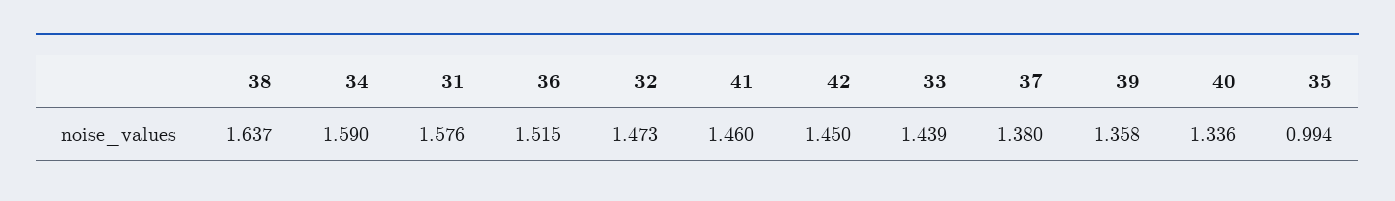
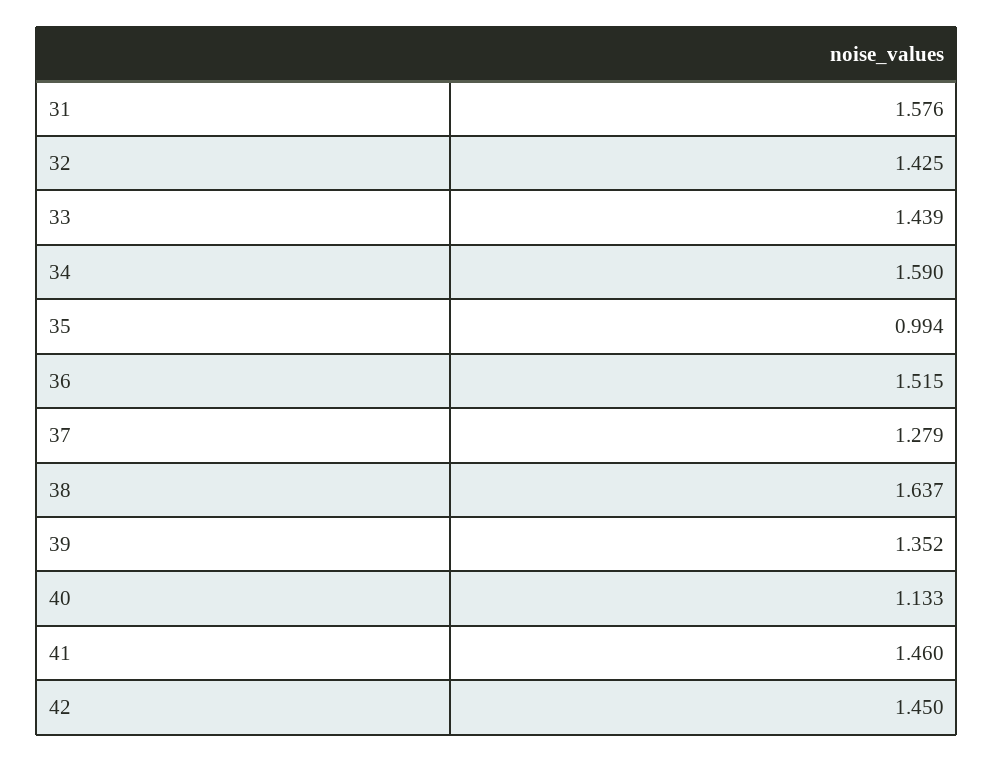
32: 1.473 -> 1.425
37: 1.38 -> 1.279
39: 1.358 -> 1.352
40: 1.336 -> 1.133

